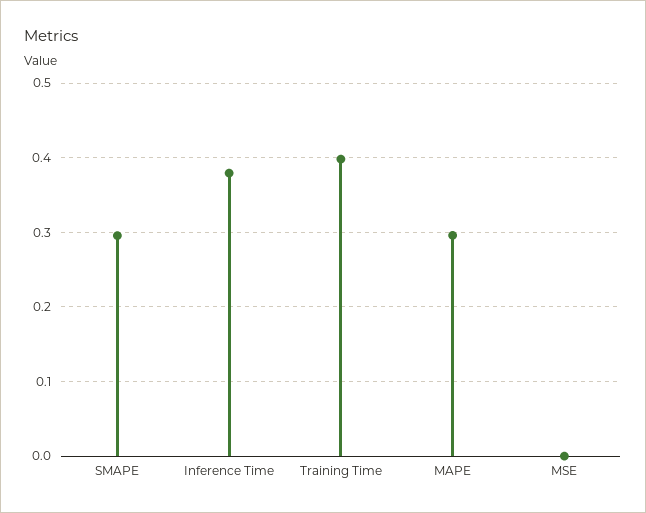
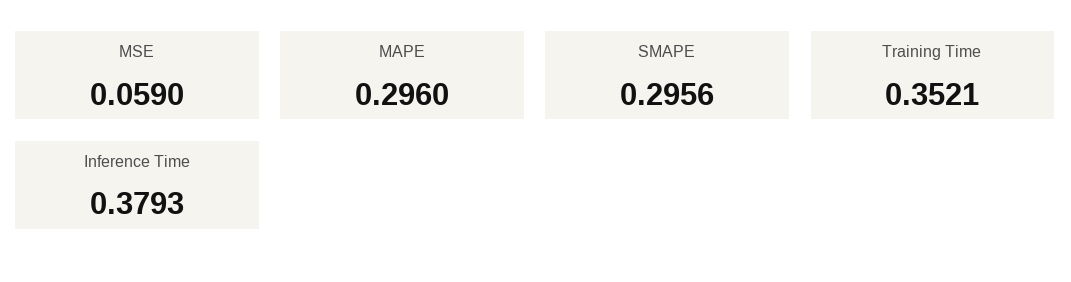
Training Time: 0.4 -> 0.3521
MSE: 0 -> 0.059

